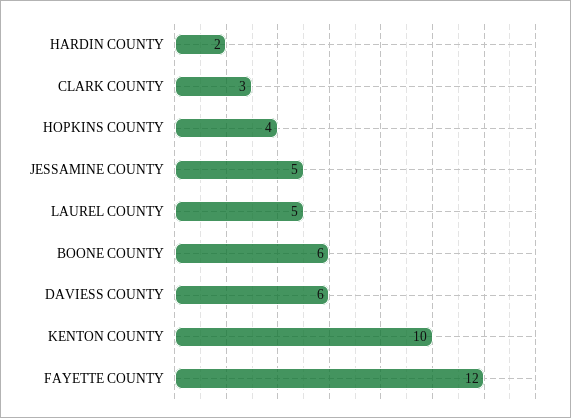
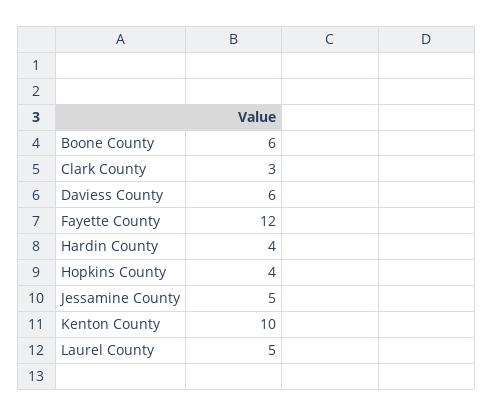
HARDIN COUNTY: 2 -> 4

